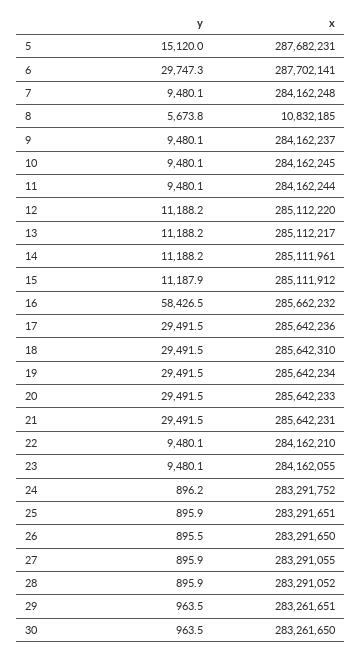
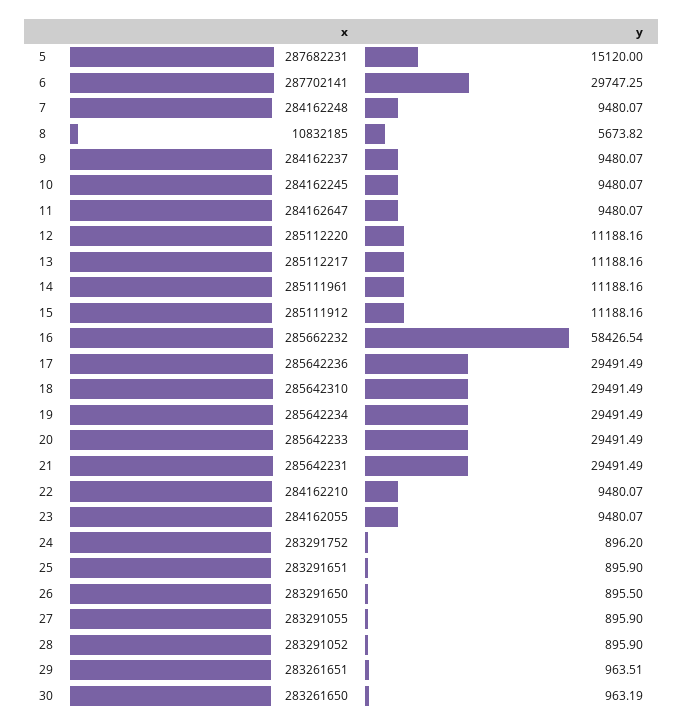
x, 11: 284162244 -> 284162647
y, 15: 11187.9 -> 11188.16
y, 30: 963.5 -> 963.19

